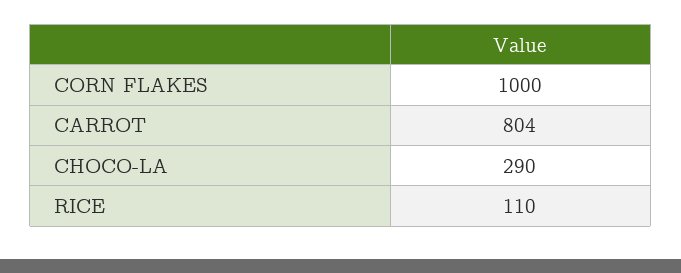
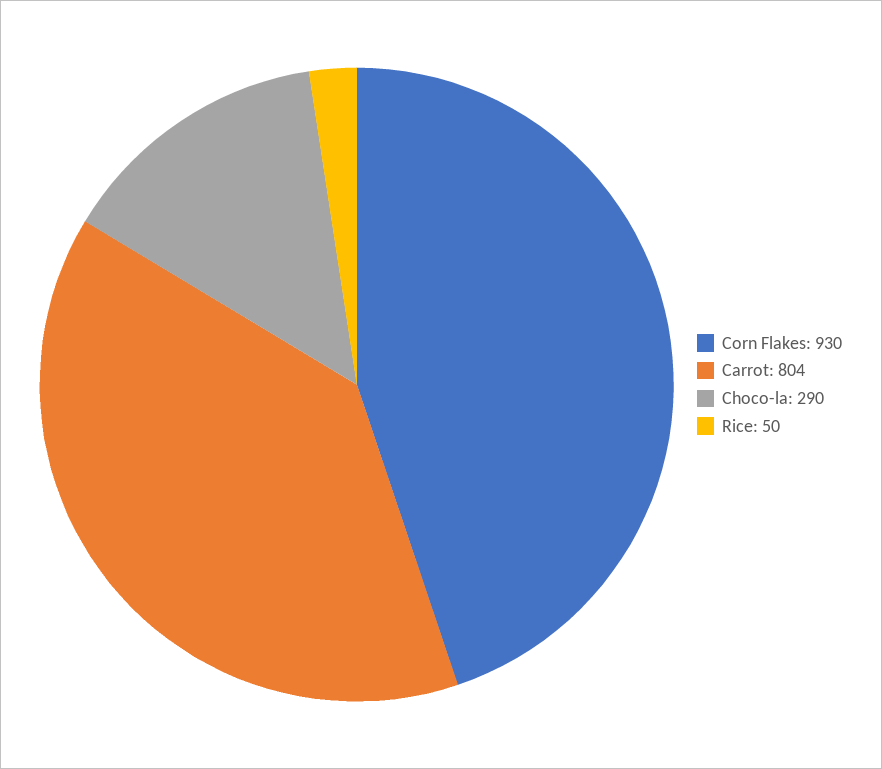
CORN FLAKES: 1000 -> 930
RICE: 110 -> 50

